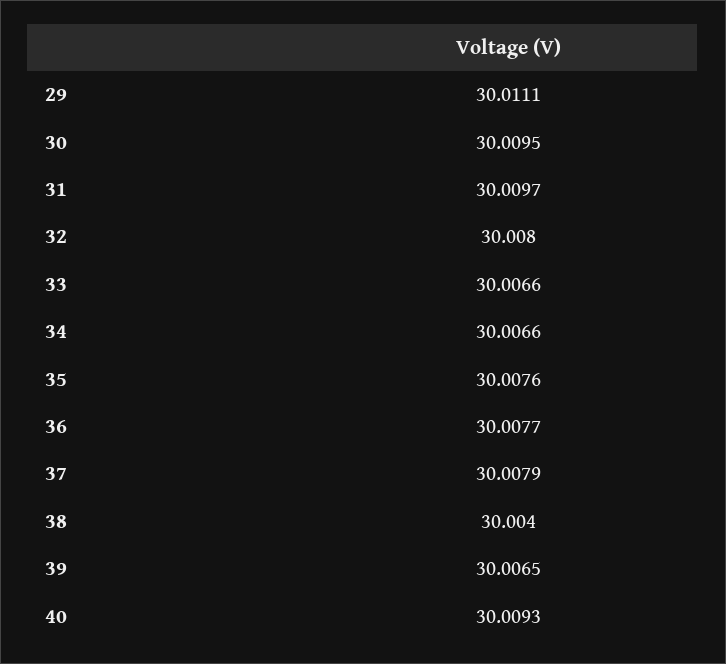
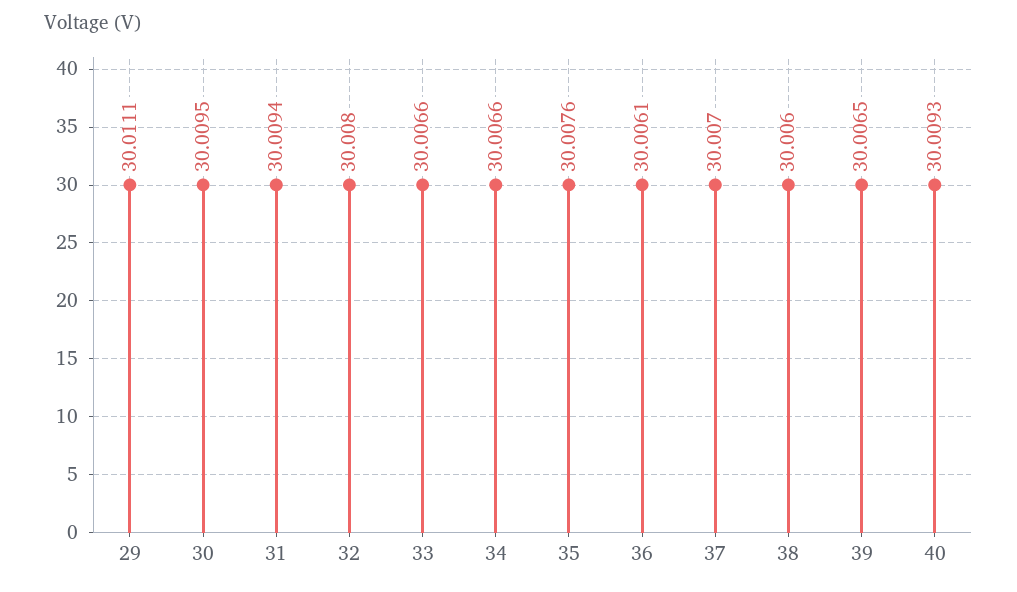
31: 30.0097 -> 30.0094
36: 30.0077 -> 30.0061
37: 30.0079 -> 30.007
38: 30.004 -> 30.006

